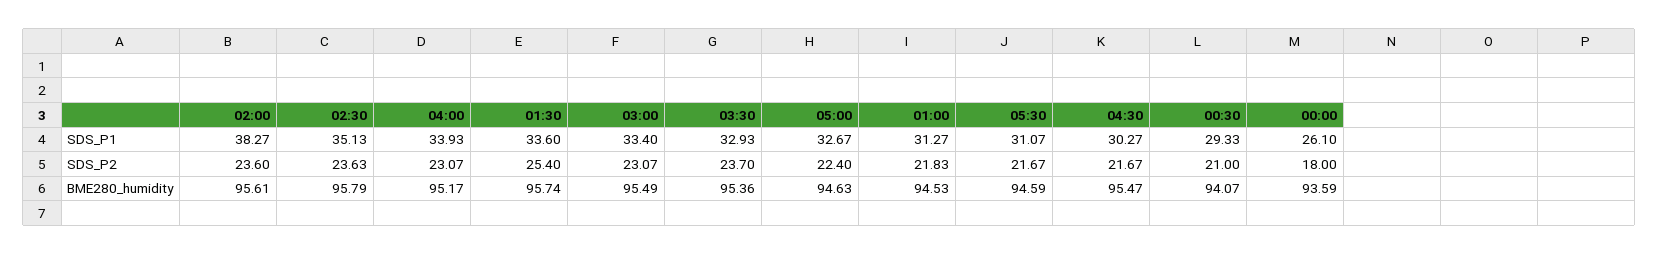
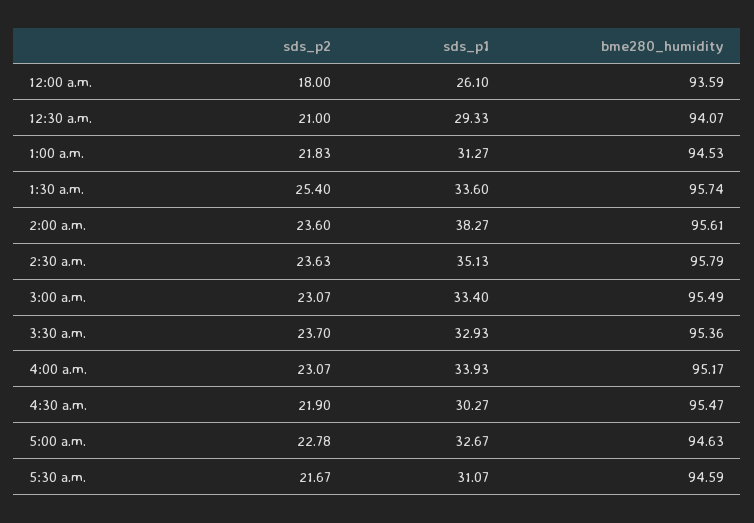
05:00, SDS_P2: 22.4 -> 22.78
04:30, SDS_P2: 21.67 -> 21.9

